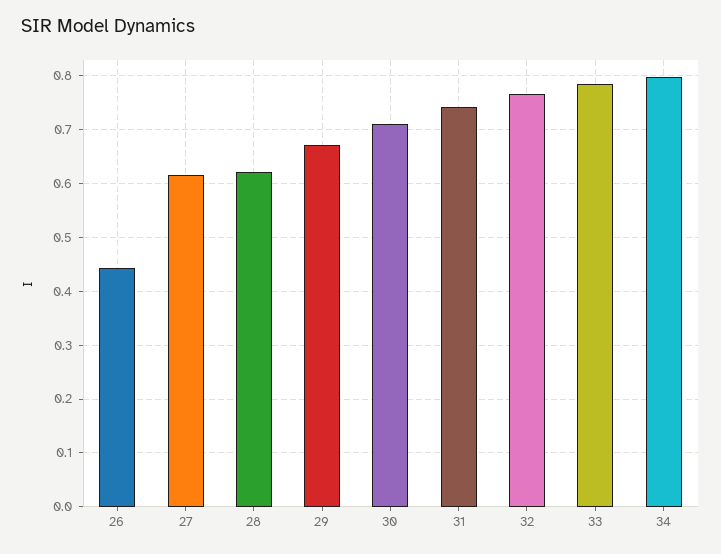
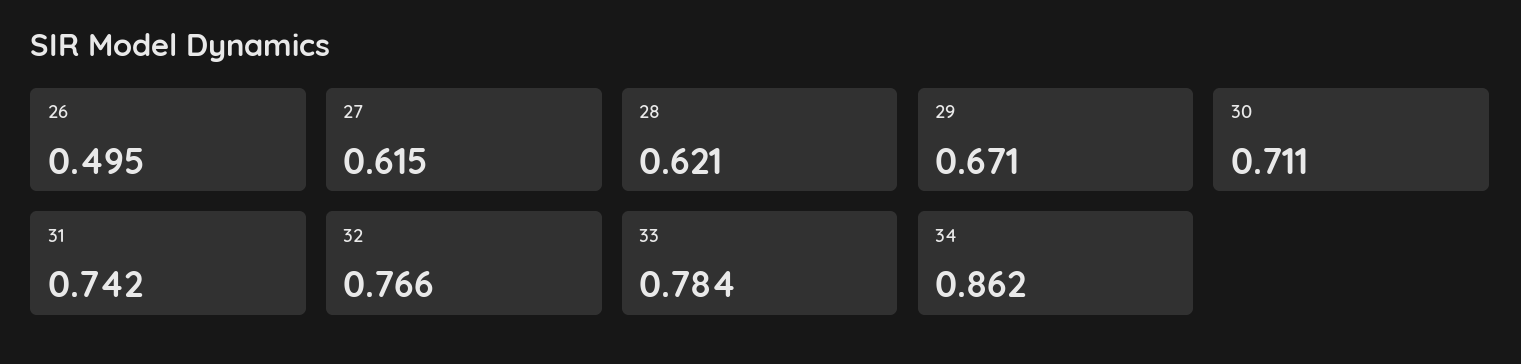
26: 0.44 -> 0.495
34: 0.8 -> 0.862

